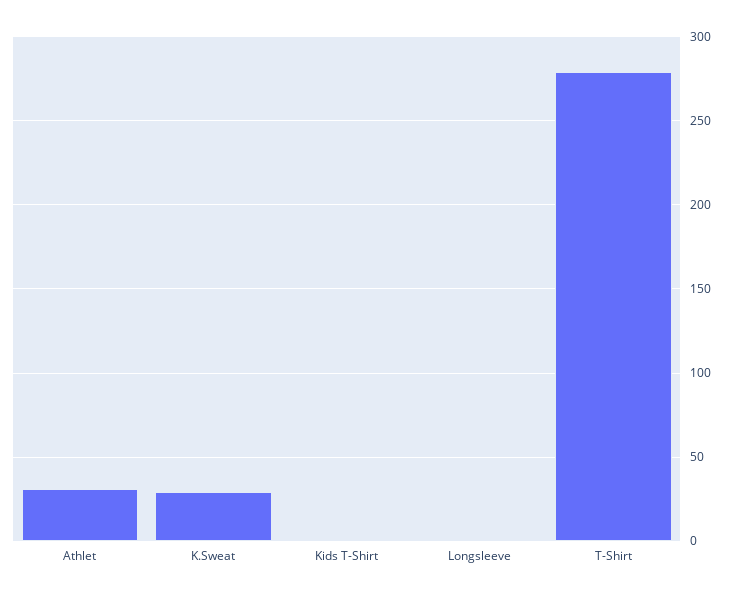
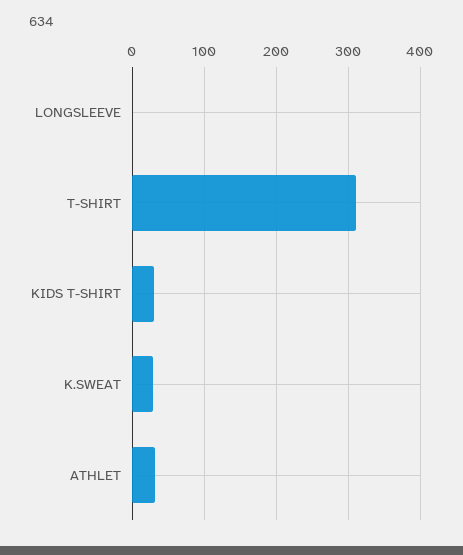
Kids T-Shirt: 0 -> 30
T-Shirt: 280 -> 310

